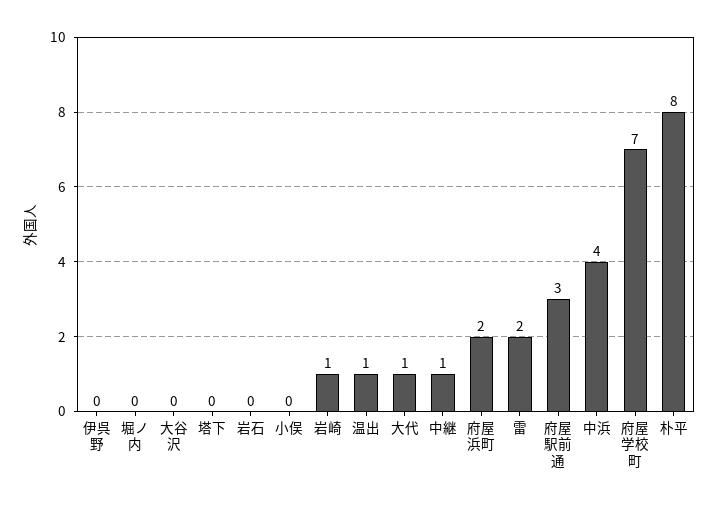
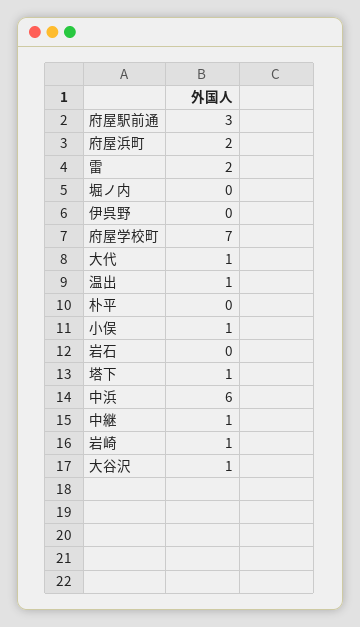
大谷沢: 0 -> 1
塔下: 0 -> 1
小俣: 0 -> 1
中浜: 4 -> 6
朴平: 8 -> 0

